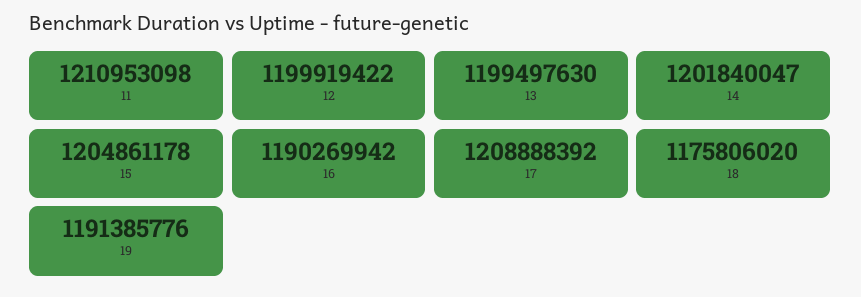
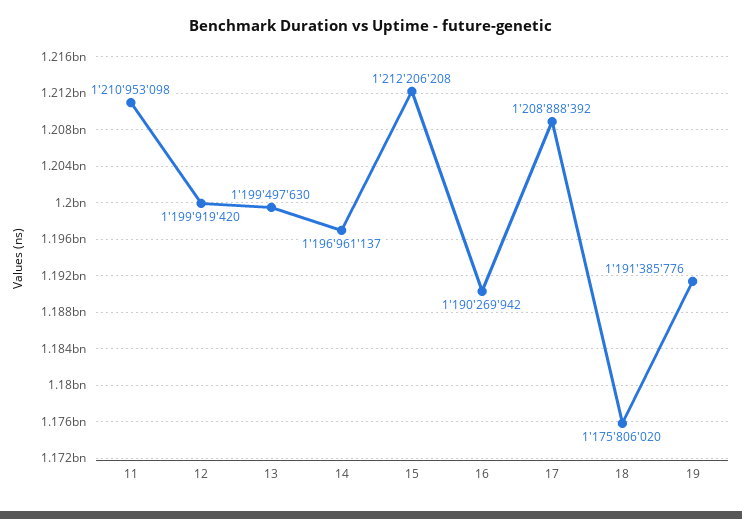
12: 1199919422 -> 1199919420
14: 1201840047 -> 1196961137
15: 1204861178 -> 1212206208

